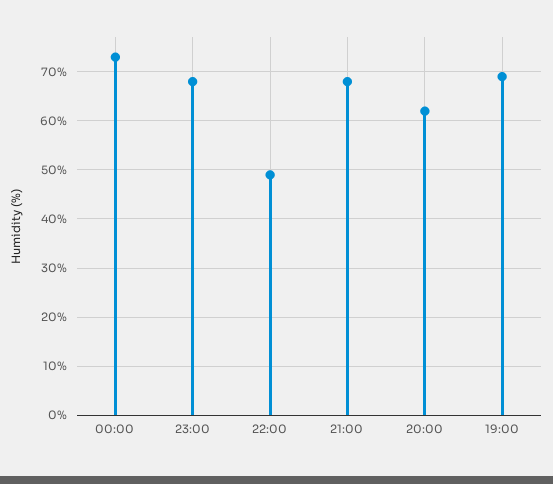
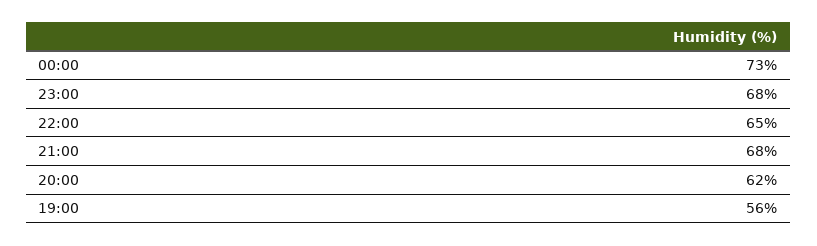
22:00: 50 -> 65
19:00: 70 -> 56

